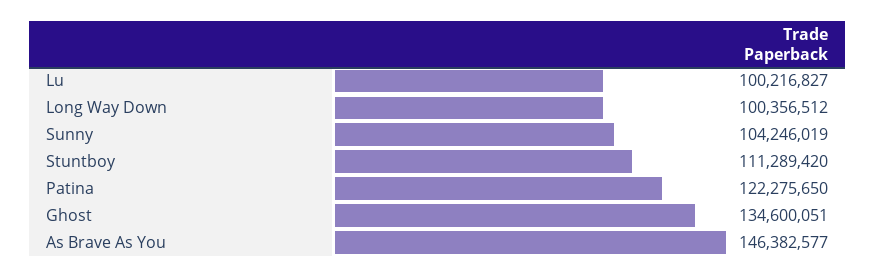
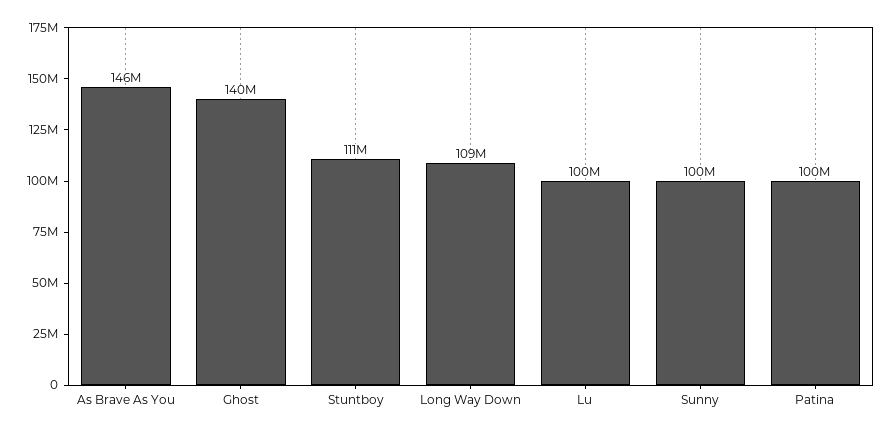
Long Way Down: 100356512 -> 109000000
Sunny: 104246019 -> 100000000
Patina: 122275650 -> 100000000
Ghost: 134600051 -> 140000000

